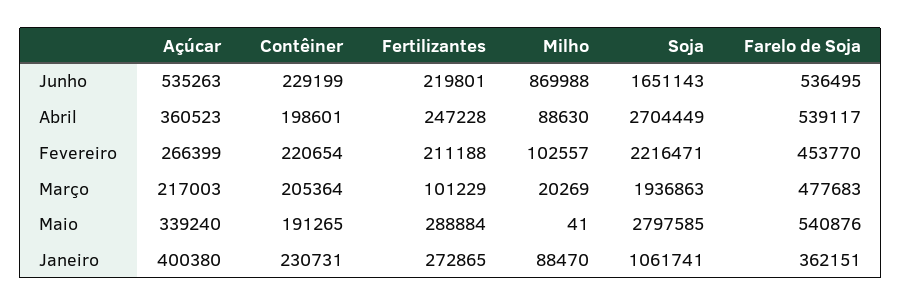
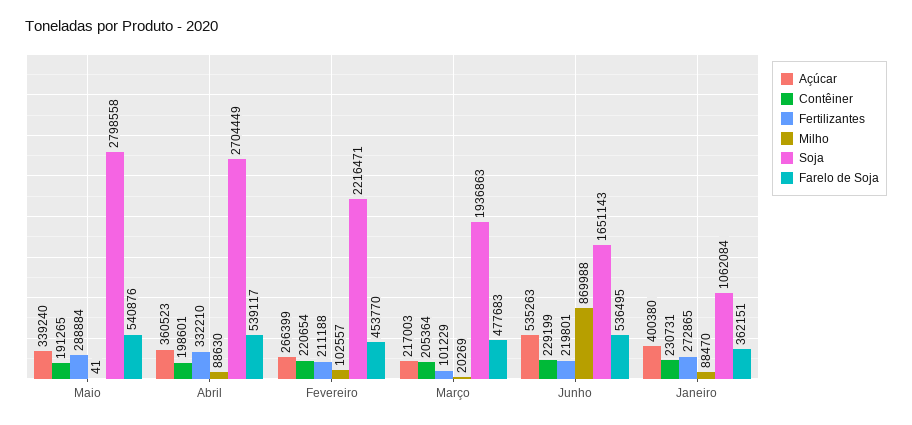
Fertilizantes, Abril: 247228 -> 332210
Soja, Maio: 2797585 -> 2798558
Soja, Janeiro: 1061741 -> 1062084

